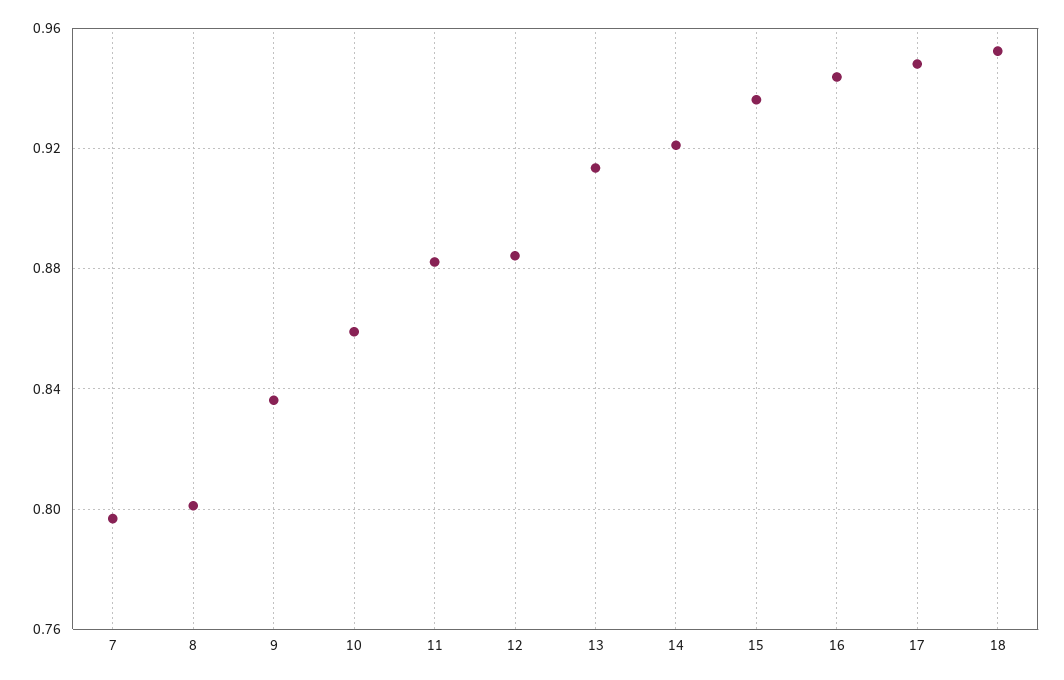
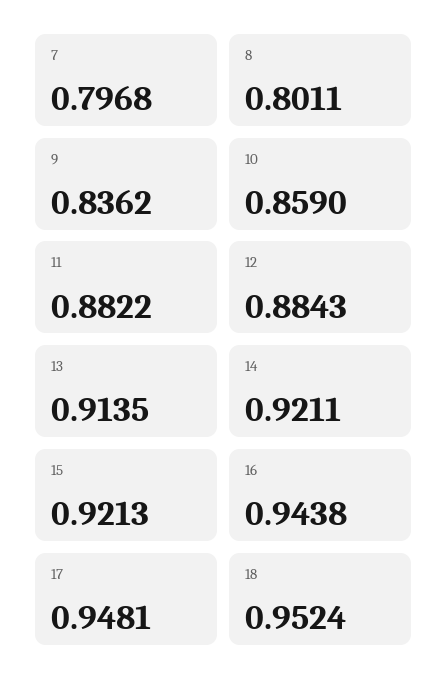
15: 0.935 -> 0.9213

